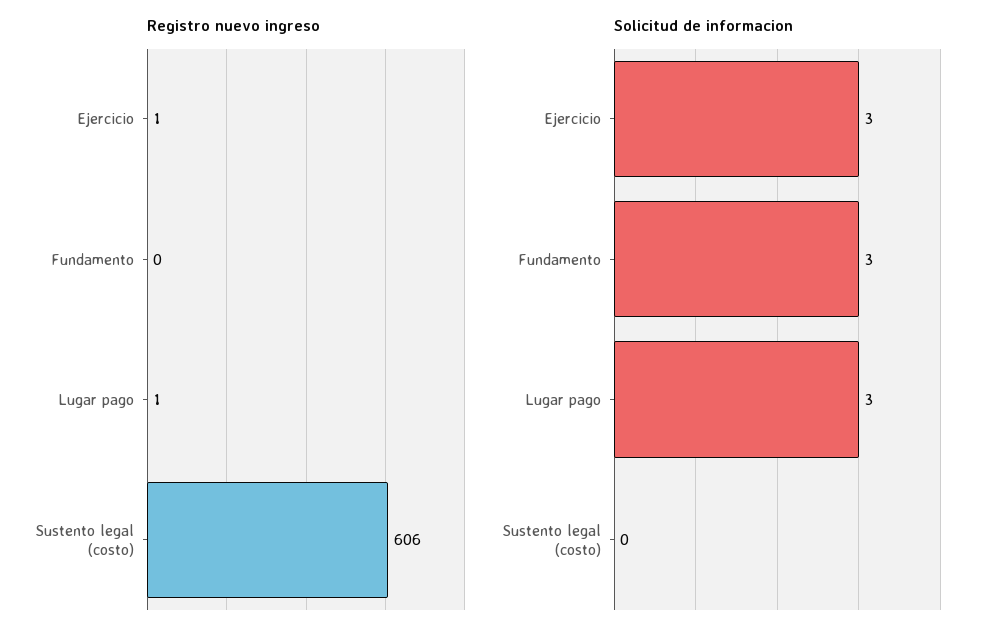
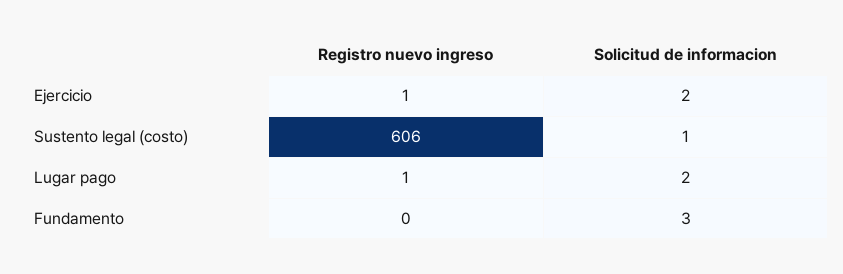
Solicitud de informacion, Ejercicio: 3 -> 2
Solicitud de informacion, Lugar pago: 3 -> 2
Solicitud de informacion, Sustento legal (costo): 0 -> 1

